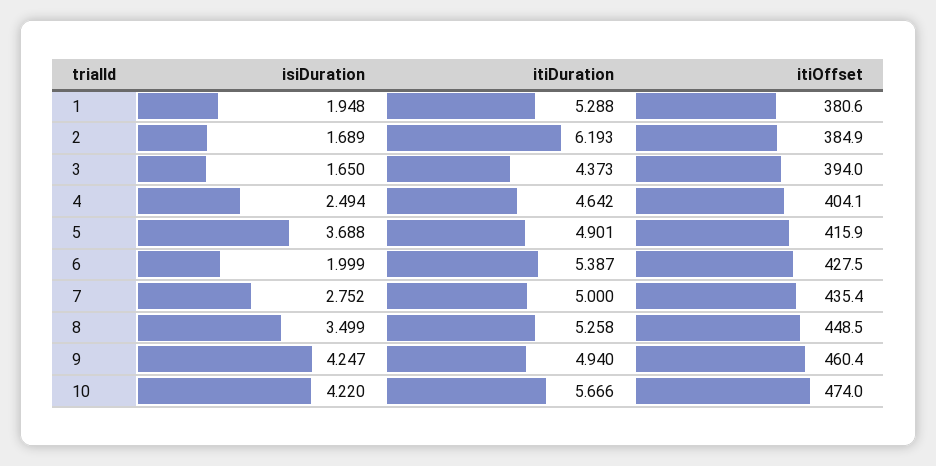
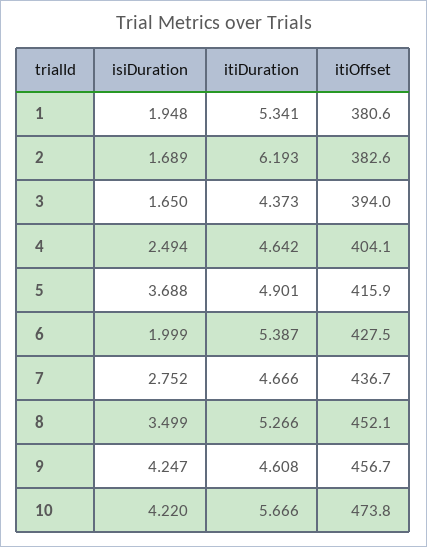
itiDuration, 1: 5.288 -> 5.341
itiOffset, 2: 384.9 -> 382.6
itiDuration, 7: 5 -> 4.666
itiOffset, 7: 435.4 -> 436.7
itiDuration, 8: 5.258 -> 5.266
itiOffset, 8: 448.5 -> 452.1
itiDuration, 9: 4.94 -> 4.608
itiOffset, 9: 460.4 -> 456.7
itiOffset, 10: 474 -> 473.8

